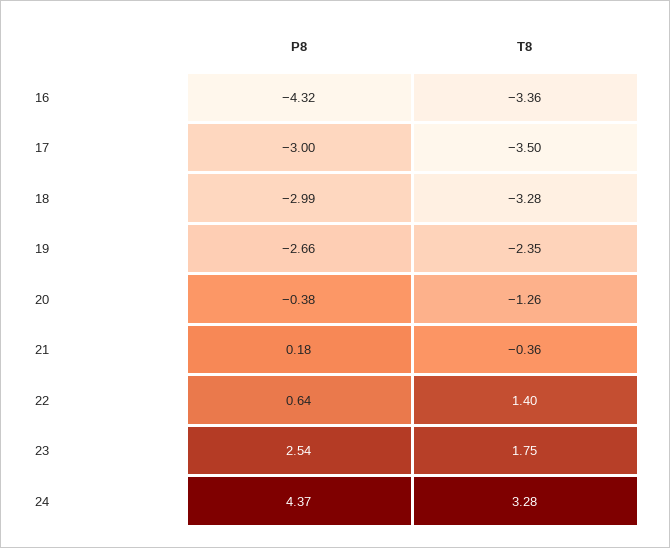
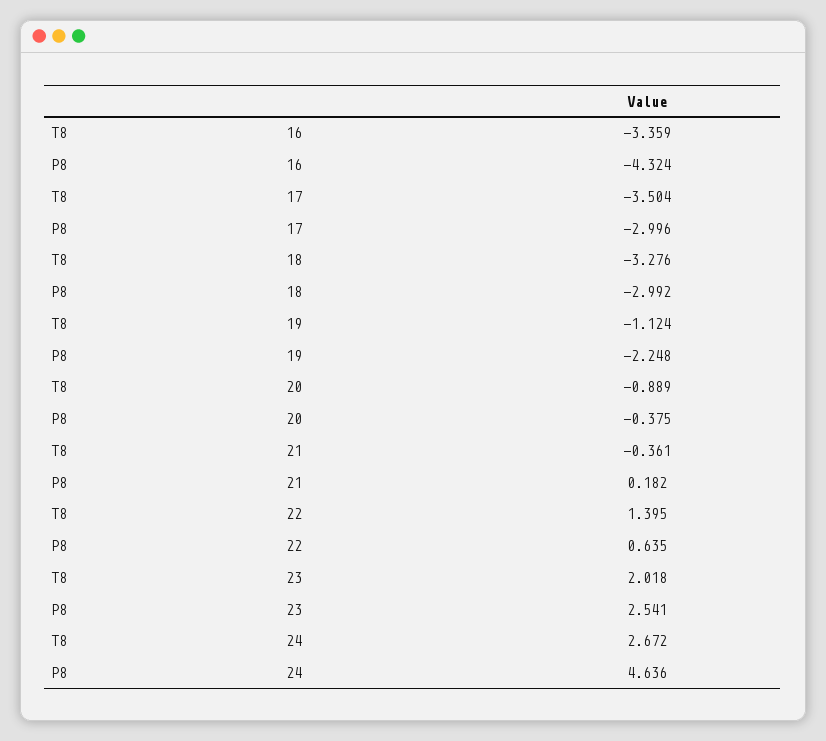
P8, 19: -2.66 -> -2.248
T8, 19: -2.35 -> -1.124
T8, 20: -1.26 -> -0.889
T8, 23: 1.75 -> 2.018
P8, 24: 4.37 -> 4.636
T8, 24: 3.28 -> 2.672

